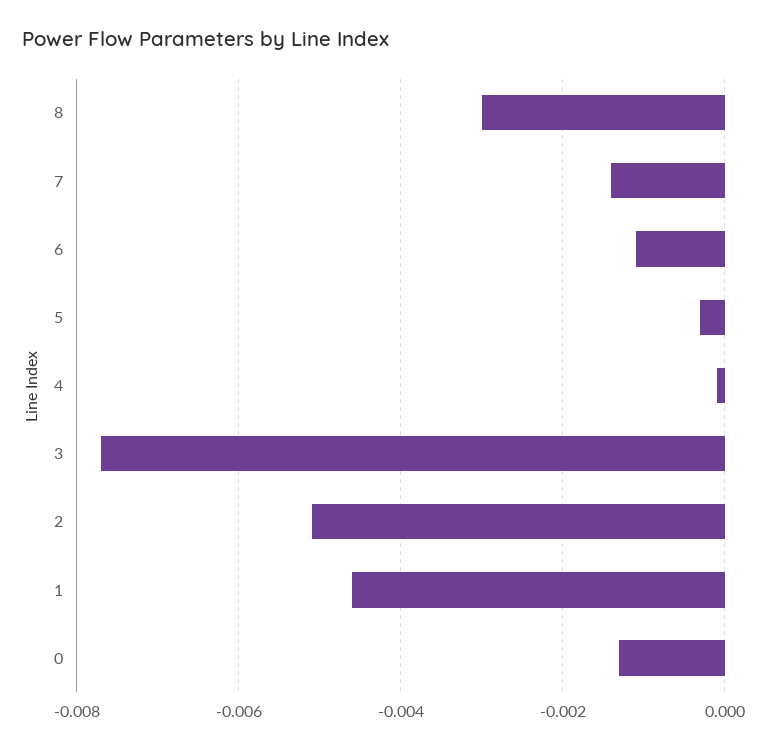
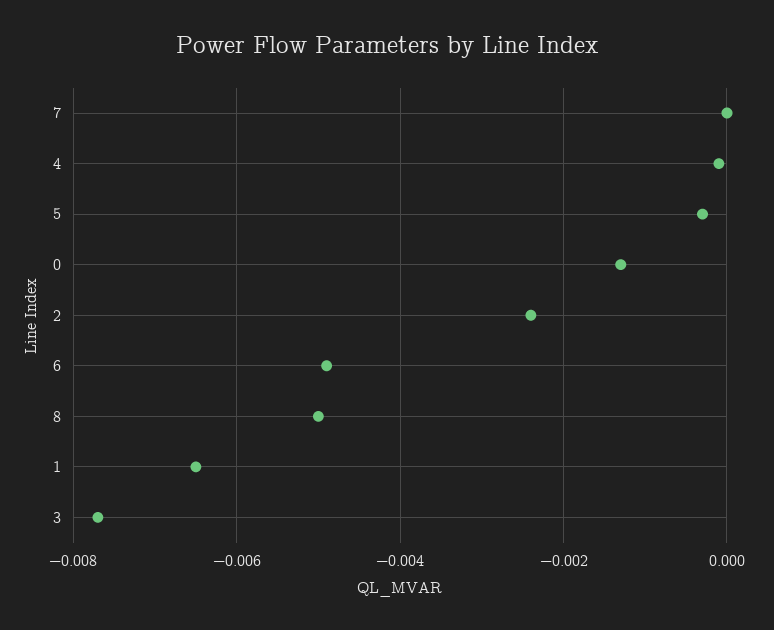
8: -0.003 -> -0.005
7: -0.0015 -> 0
6: -0.001 -> -0.005
2: -0.005 -> -0.0025
1: -0.0045 -> -0.0065

